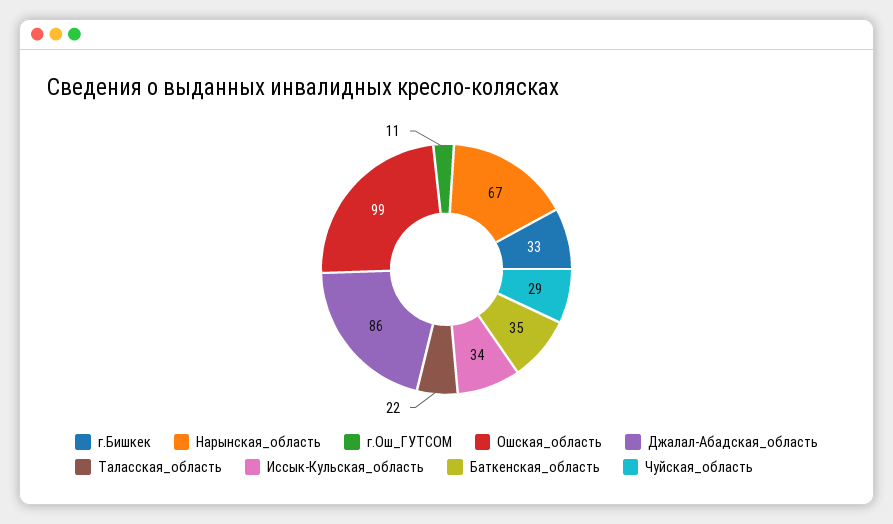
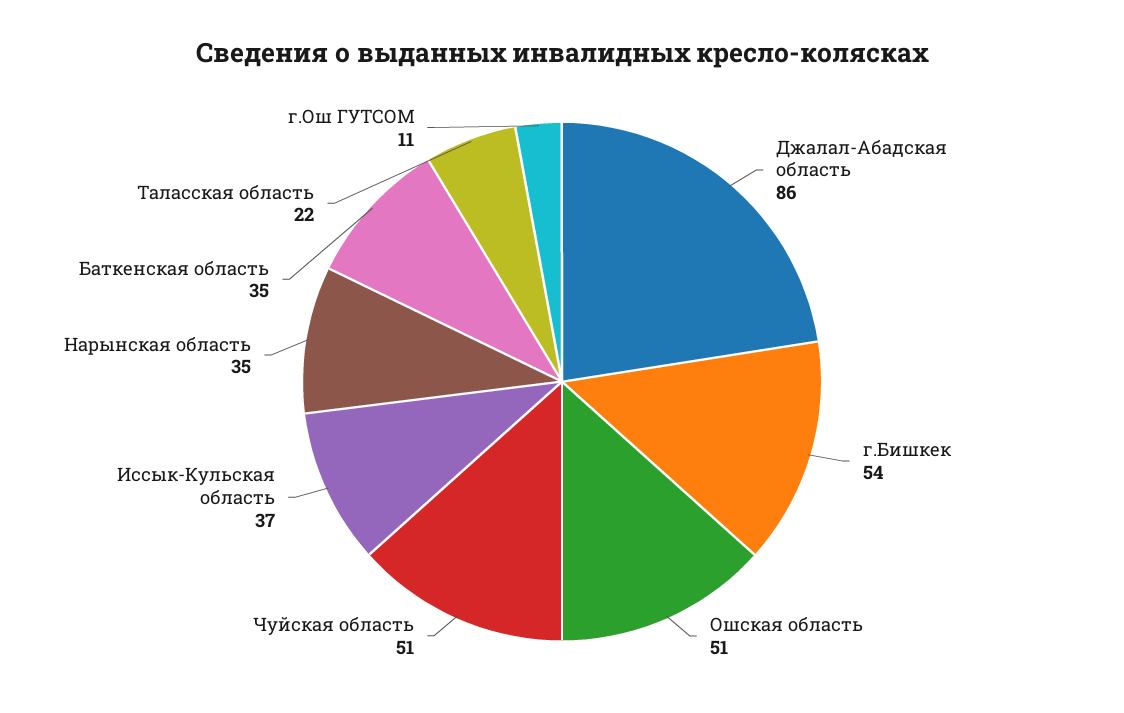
г.Бишкек: 33 -> 54
Нарынская_область: 67 -> 35
Ошская_область: 99 -> 51
Иссык-Кульская_область: 34 -> 37
Чуйская_область: 29 -> 51

